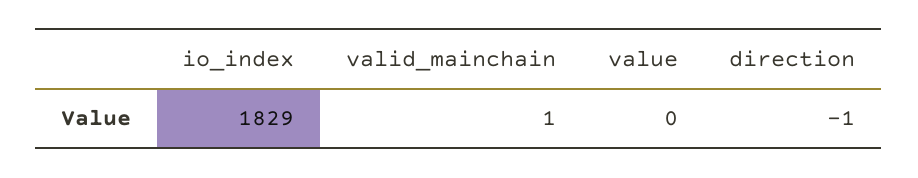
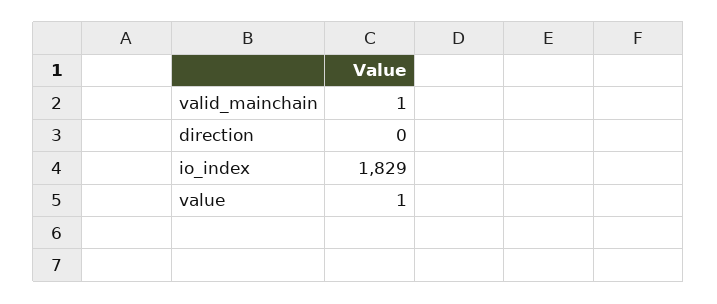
value: 0 -> 1
direction: -1 -> 0

